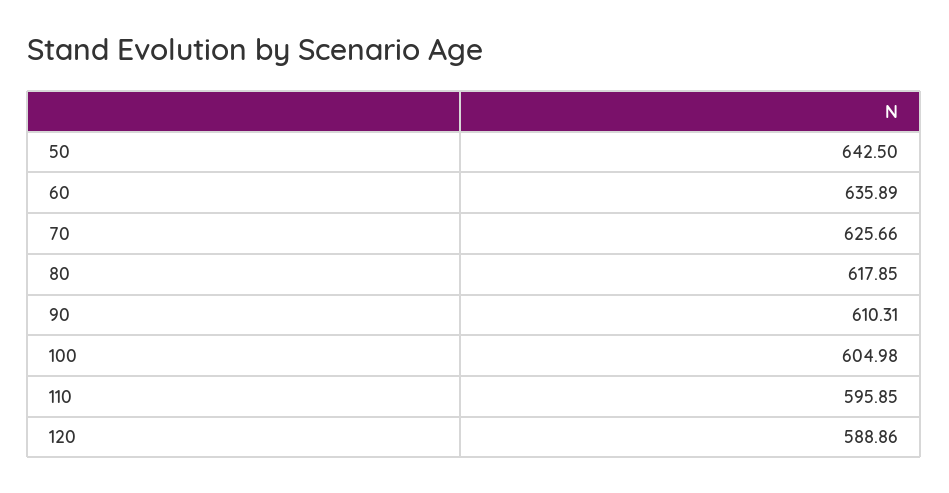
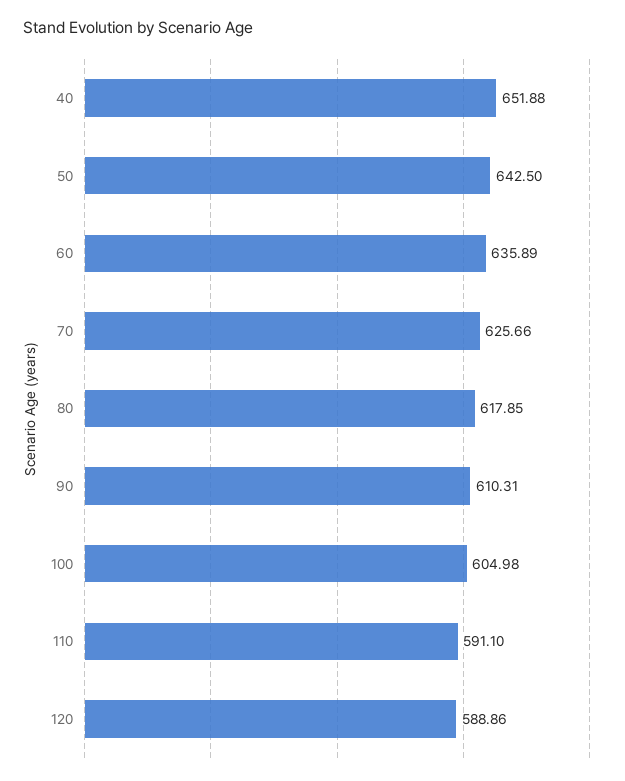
110: 595.85 -> 591.1
40: none -> 651.88

